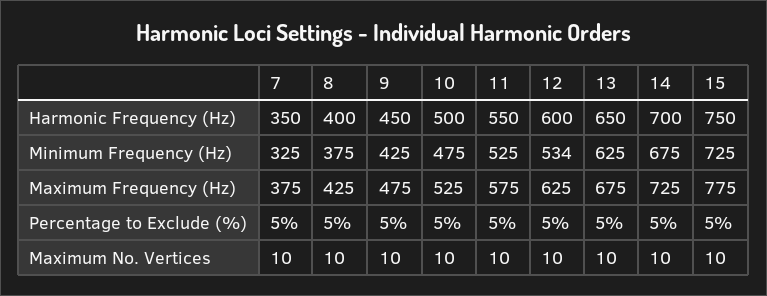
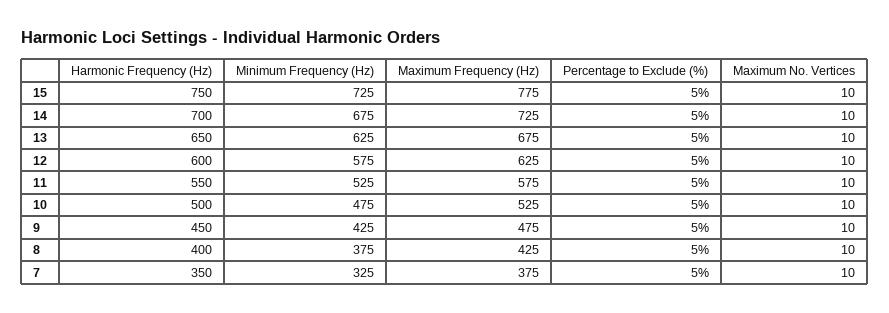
12, Minimum Frequency (Hz): 534 -> 575

